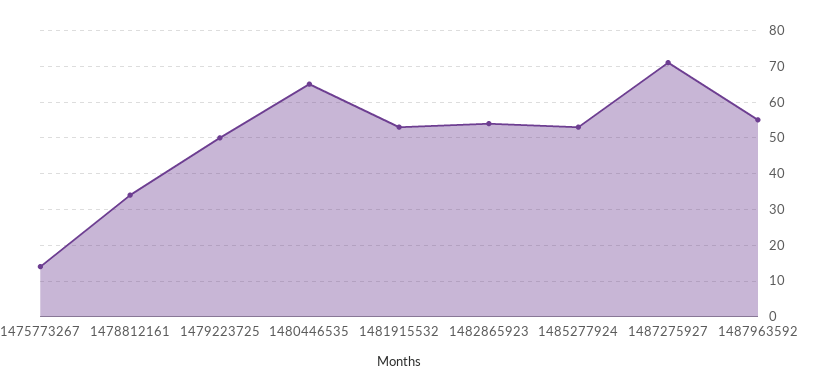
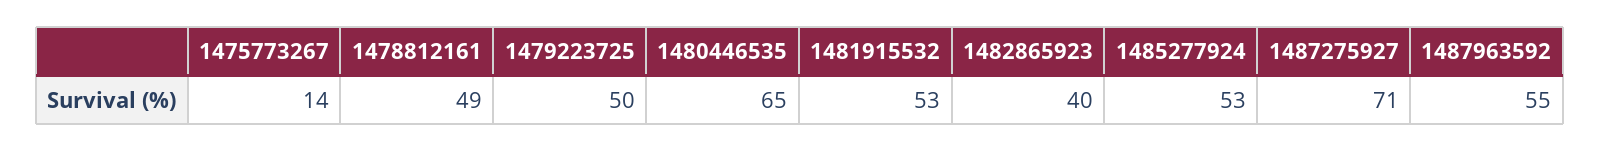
1478812161: 35 -> 49
1482865923: 55 -> 40

